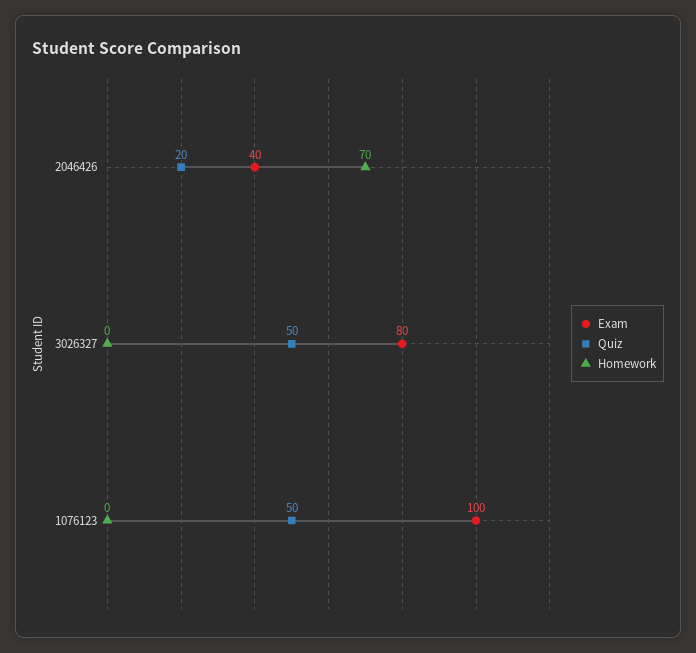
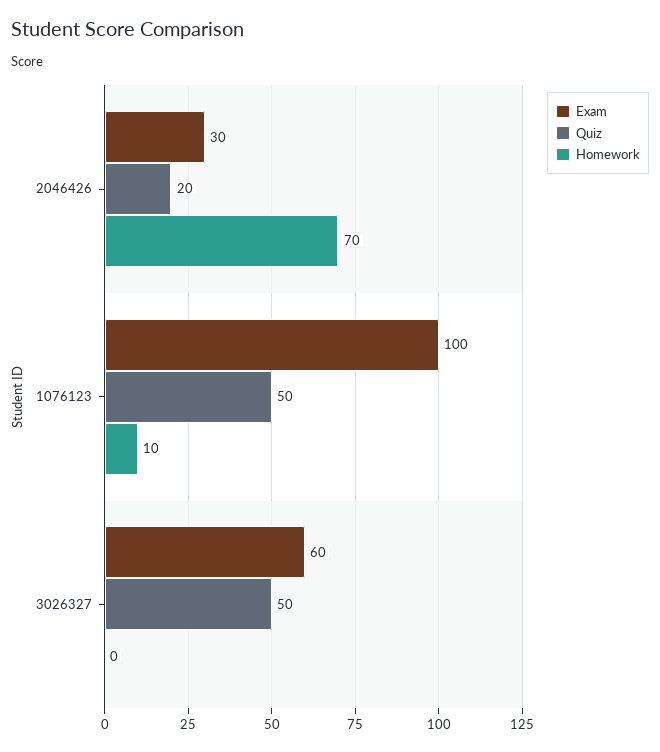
Exam, 2046426: 40 -> 30
Exam, 3026327: 80 -> 60
Homework, 1076123: 0 -> 10

